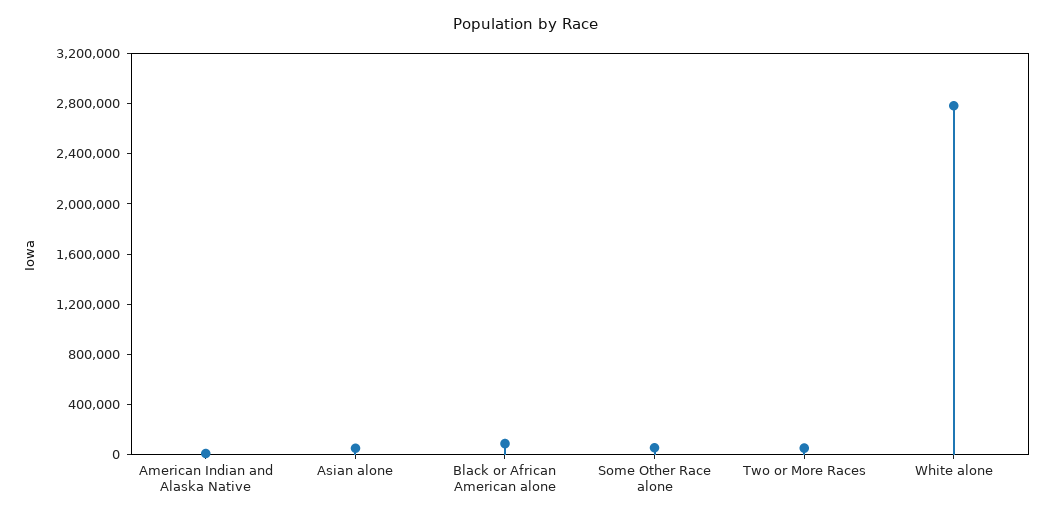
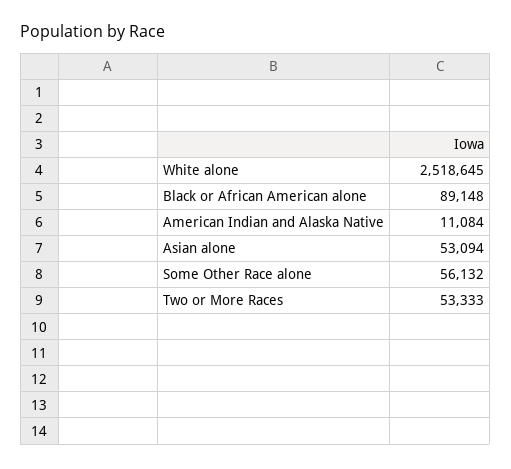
White alone: 2800000 -> 2518645

